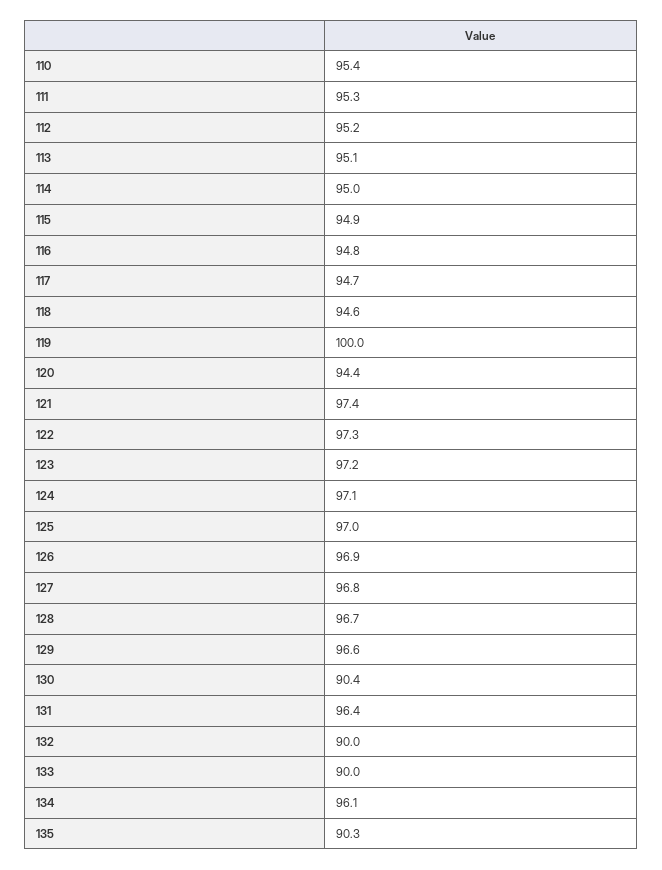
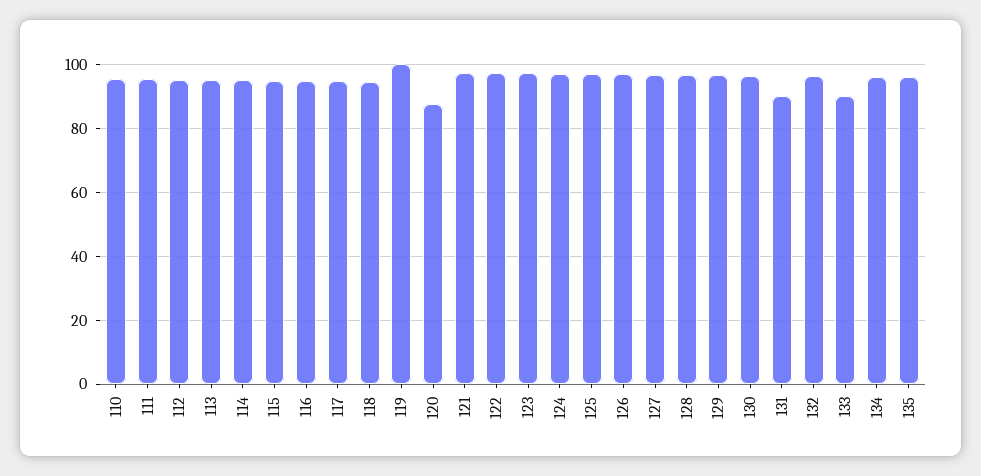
120: 94.4 -> 88
130: 90.4 -> 96
131: 96.4 -> 90
132: 90 -> 96
135: 90.3 -> 96

